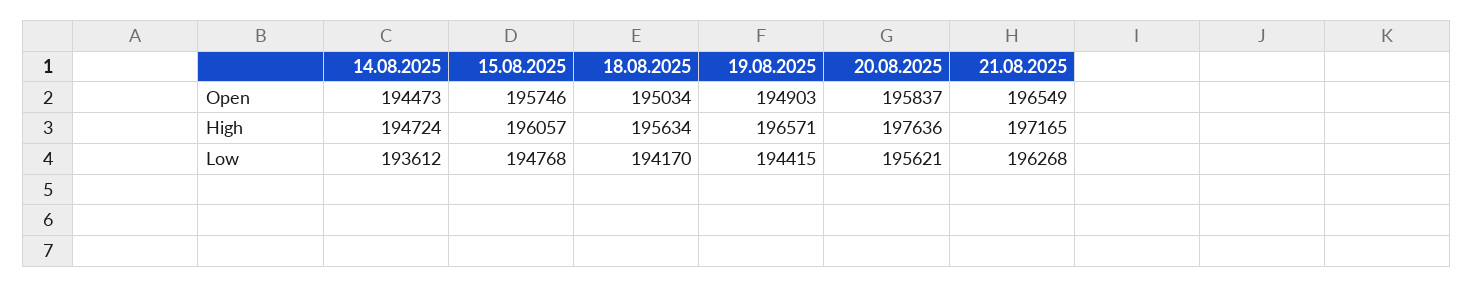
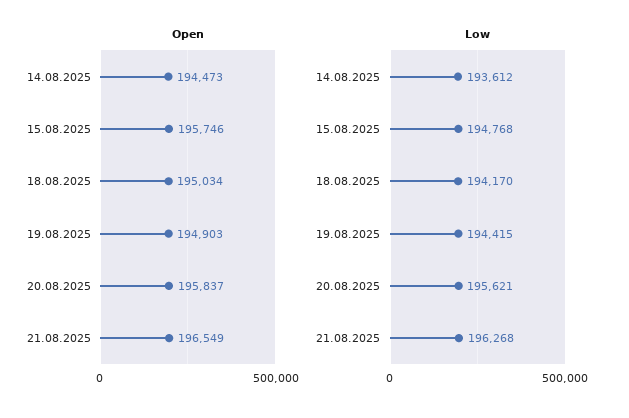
High, 14.08.2025: 194724 -> none
High, 15.08.2025: 196057 -> none
High, 18.08.2025: 195634 -> none
High, 19.08.2025: 196571 -> none
High, 20.08.2025: 197636 -> none
High, 21.08.2025: 197165 -> none

